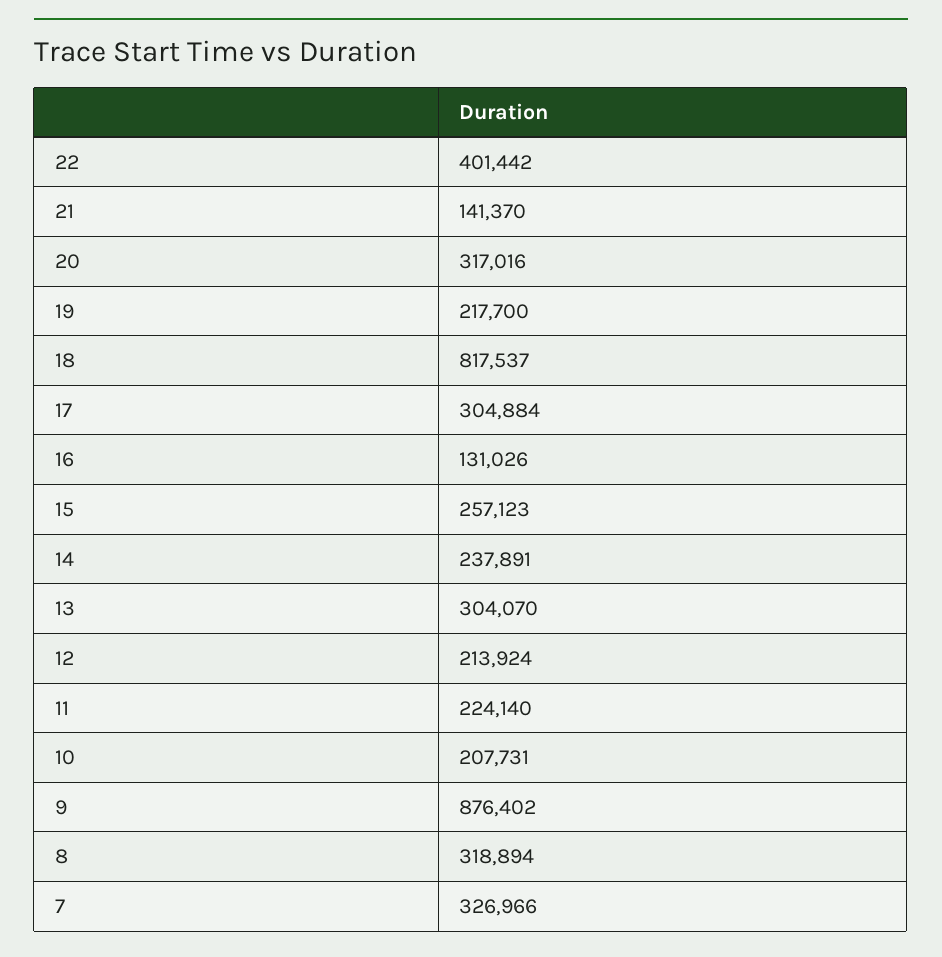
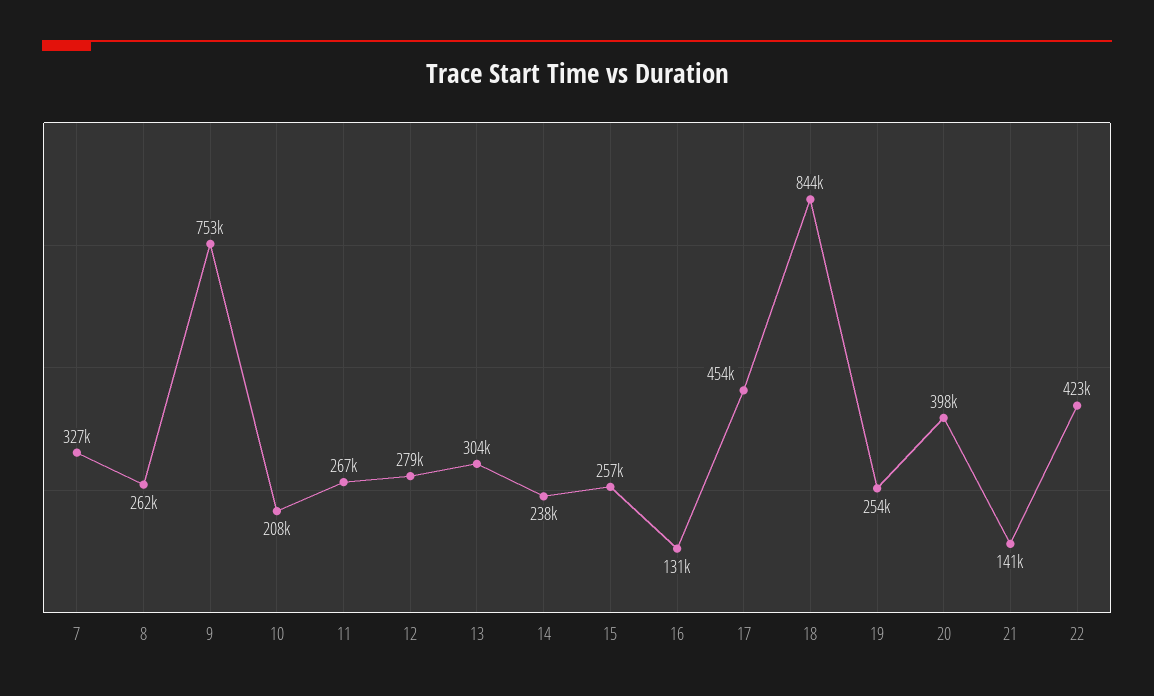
22: 401442 -> 423000
20: 317016 -> 398000
19: 217700 -> 254000
18: 817537 -> 844000
17: 304884 -> 454000
12: 213924 -> 279000
11: 224140 -> 267000
9: 876402 -> 753000
8: 318894 -> 262000

